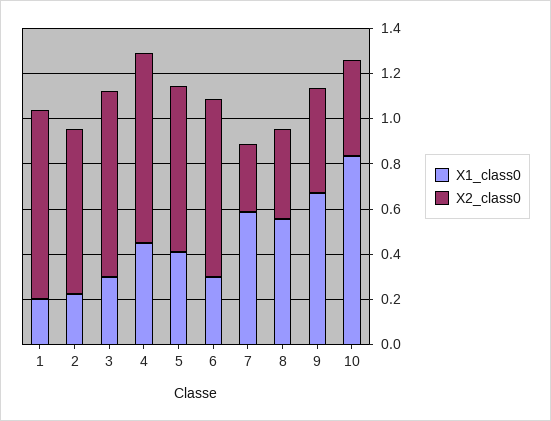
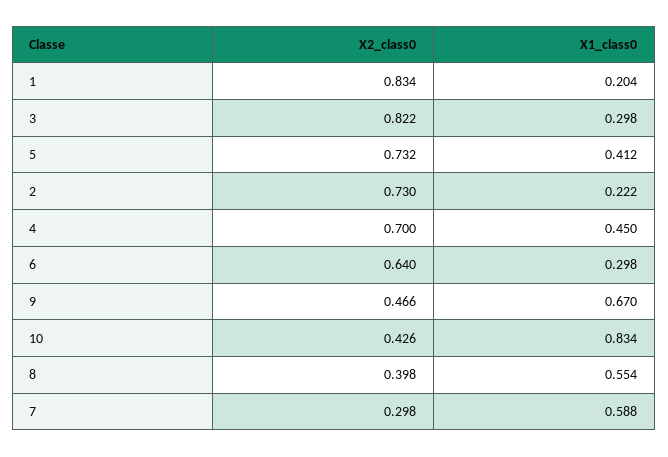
X2_class0, 4: 0.85 -> 0.7
X2_class0, 6: 0.8 -> 0.64

